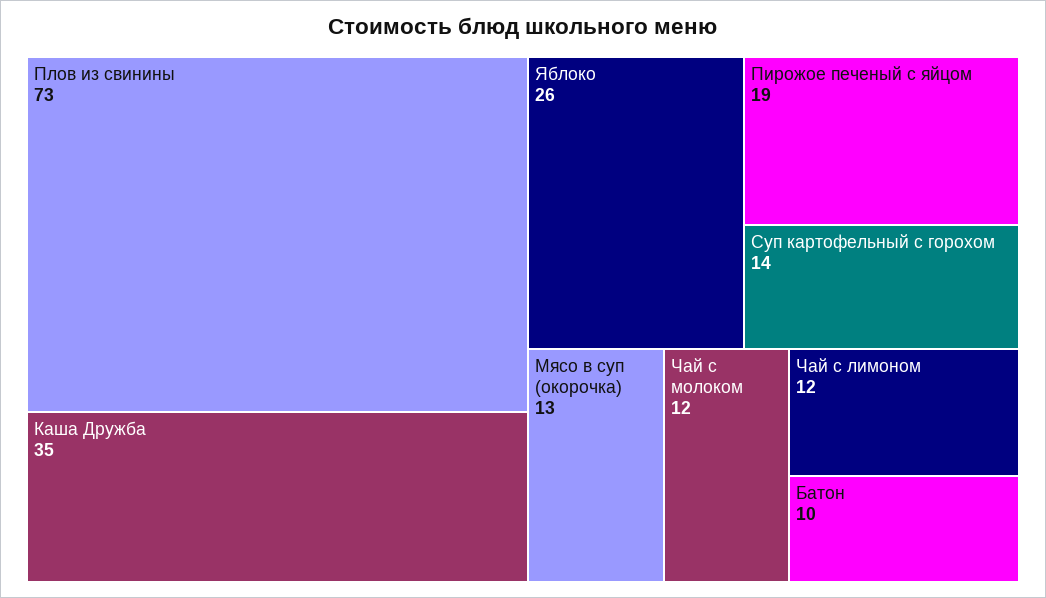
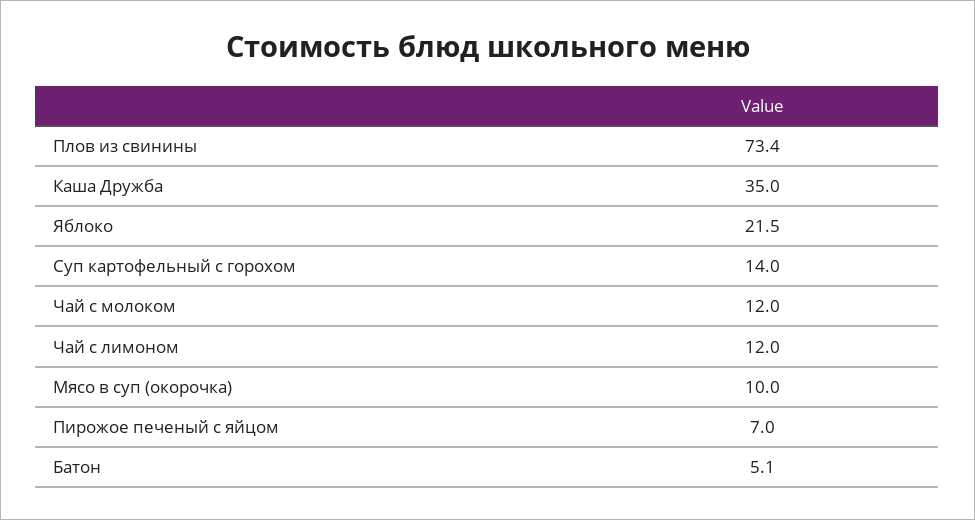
Яблоко: 26 -> 21.5
Пирожое печеный с яйцом: 19 -> 7
Мясо в суп (окорочка): 13 -> 10
Батон: 10 -> 5.1

